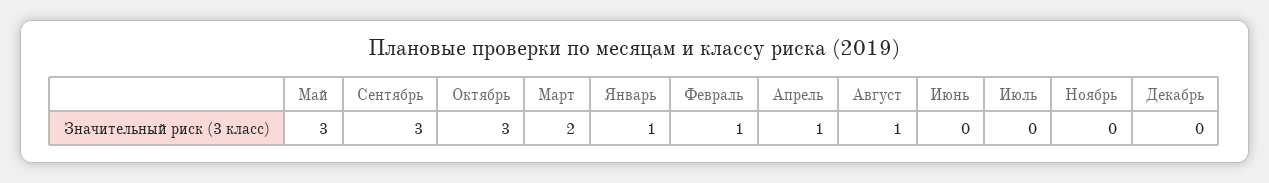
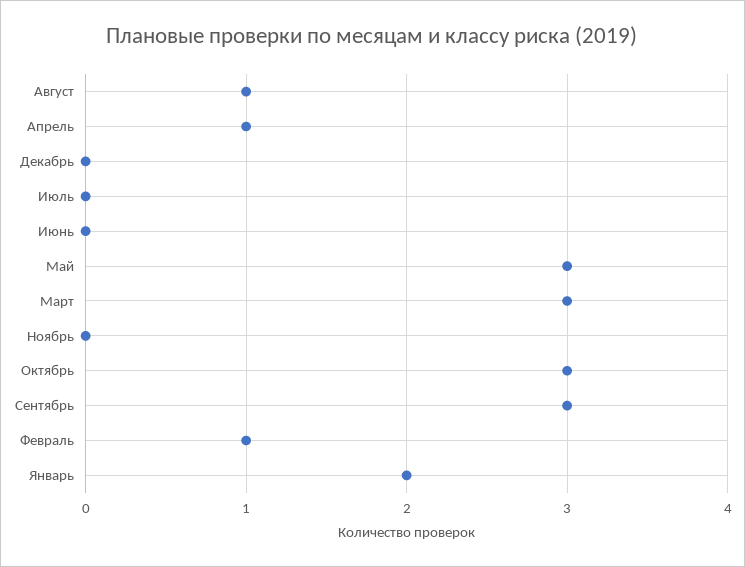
Март: 2 -> 3
Январь: 1 -> 2

